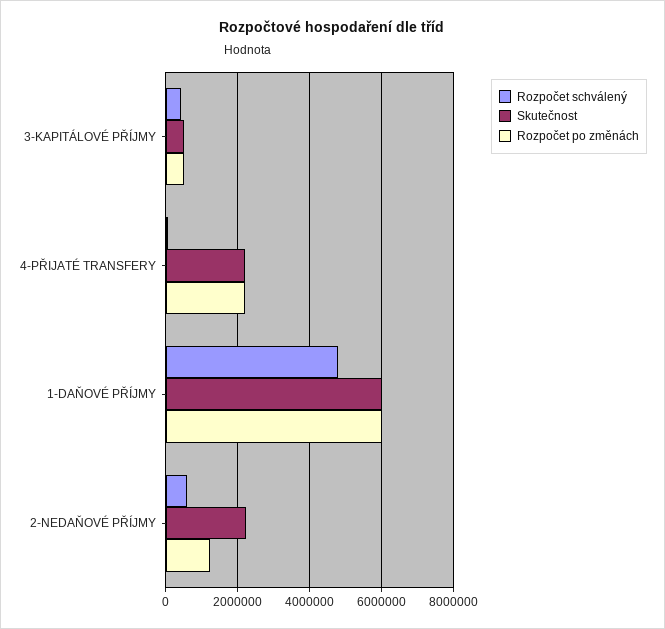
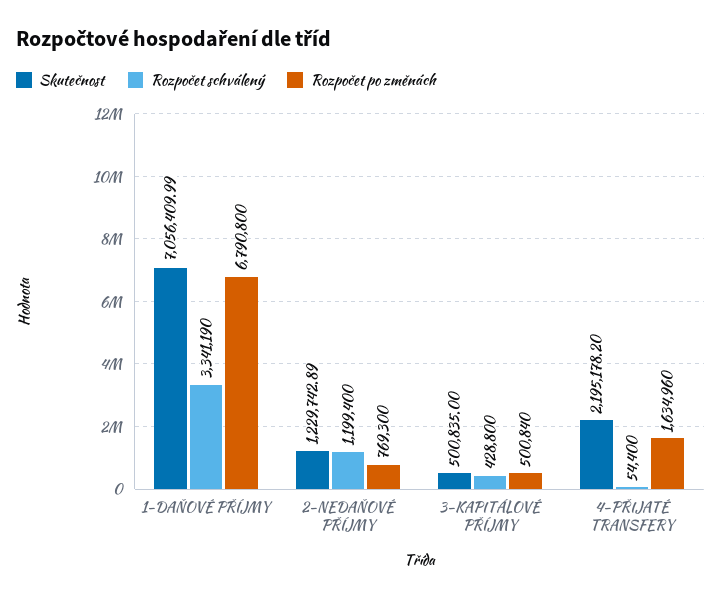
Rozpočet po změnách, 4-PŘIJATÉ TRANSFERY: 2200000 -> 1634960
Rozpočet schválený, 1-DAŇOVÉ PŘÍJMY: 4800000 -> 3341190
Skutečnost, 1-DAŇOVÉ PŘÍJMY: 6000000 -> 7056409.99
Rozpočet po změnách, 1-DAŇOVÉ PŘÍJMY: 6000000 -> 6790800
Rozpočet schválený, 2-NEDAŇOVÉ PŘÍJMY: 600000 -> 1199400
Skutečnost, 2-NEDAŇOVÉ PŘÍJMY: 2200000 -> 1229742.89
Rozpočet po změnách, 2-NEDAŇOVÉ PŘÍJMY: 1200000 -> 769300

